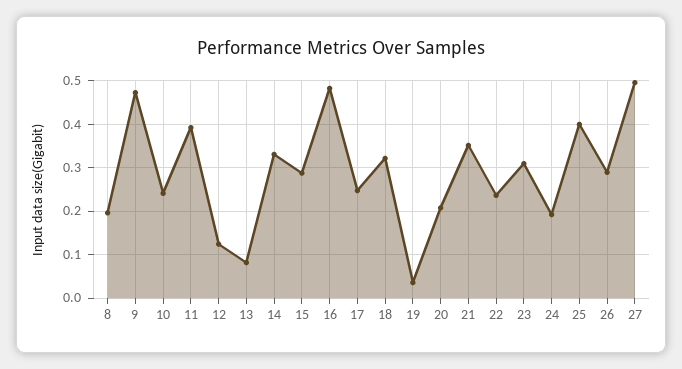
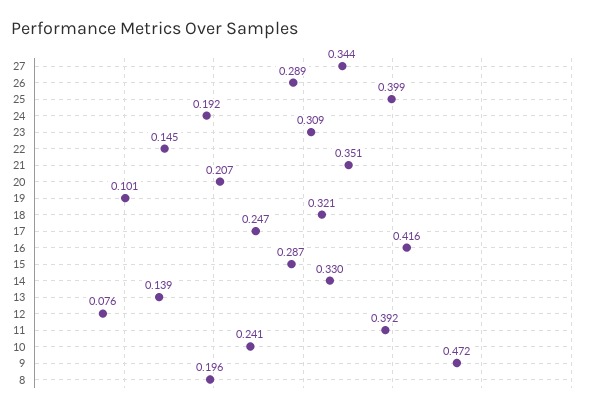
12: 0.12 -> 0.076
13: 0.08 -> 0.139
16: 0.48 -> 0.416
19: 0.04 -> 0.101
22: 0.24 -> 0.145
27: 0.5 -> 0.344

